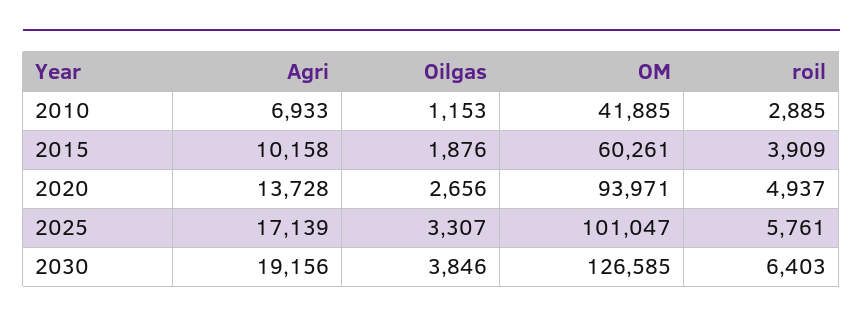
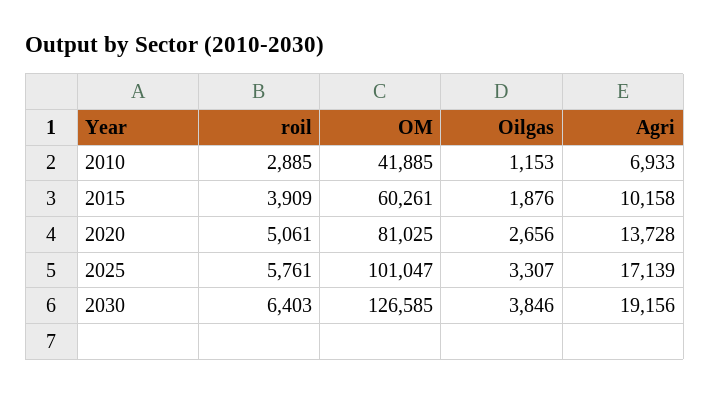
OM, 2020: 93971 -> 81025
roil, 2020: 4937 -> 5061

